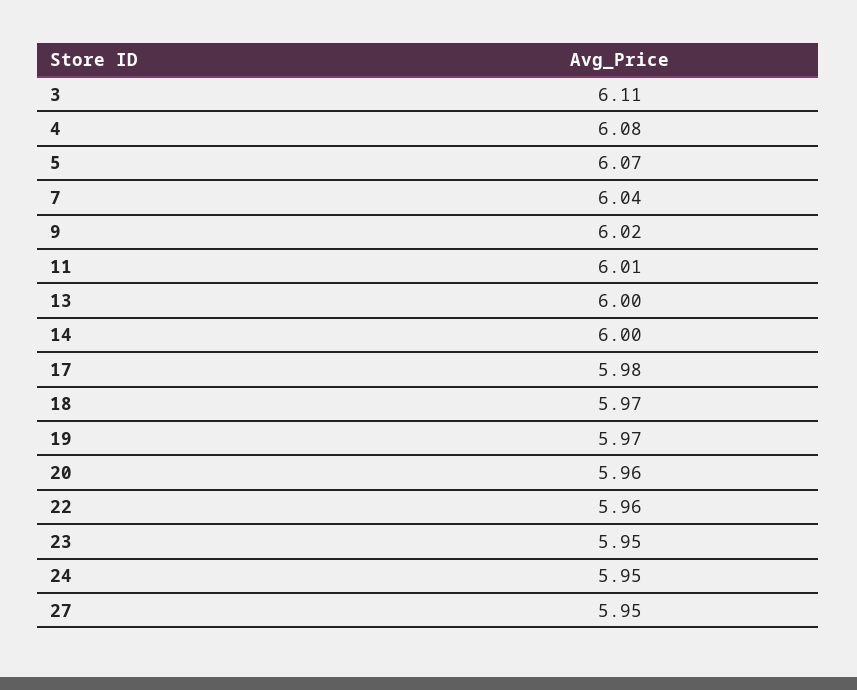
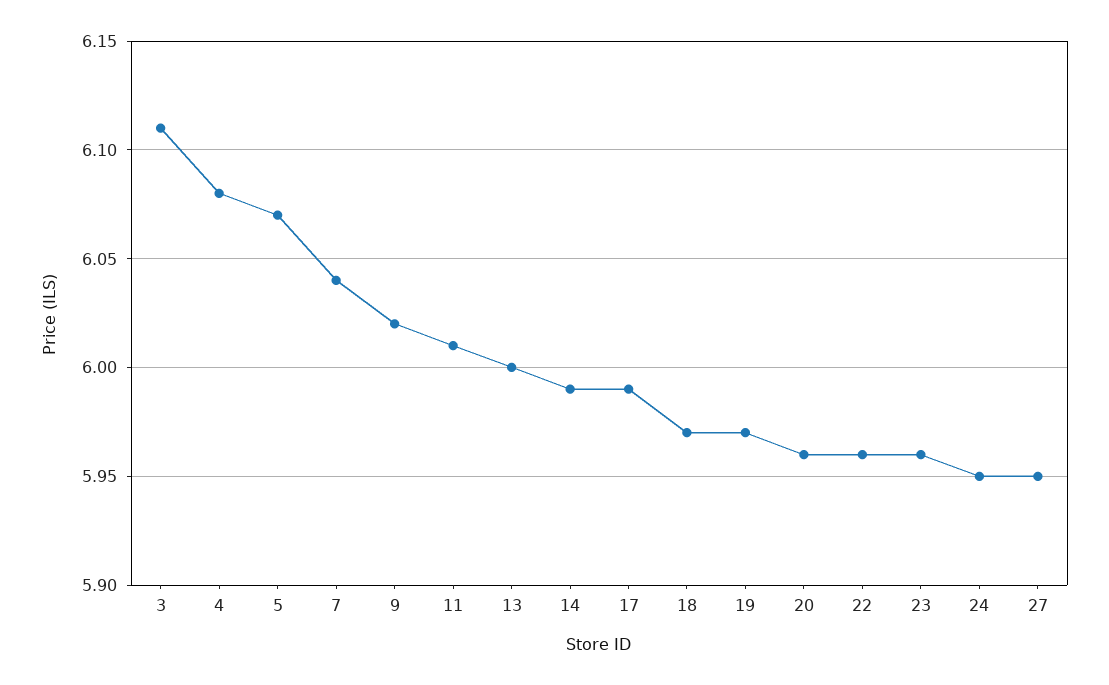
14: 6 -> 5.99
17: 5.98 -> 5.99
23: 5.95 -> 5.96

